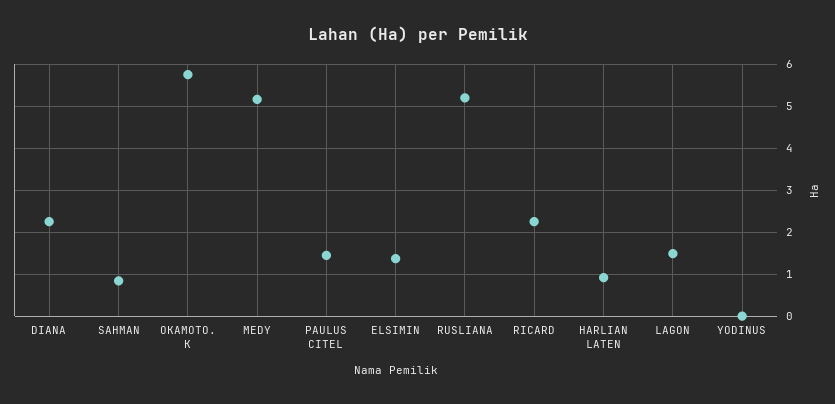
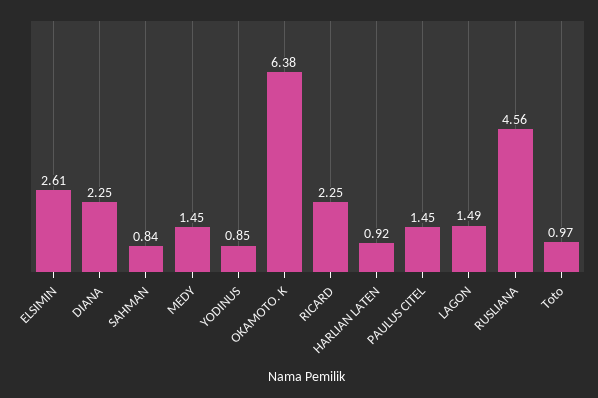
OKAMOTO. K: 5.8 -> 6.38
MEDY: 5.2 -> 1.45
ELSIMIN: 1.4 -> 2.61
RUSLIANA: 5.2 -> 4.56
YODINUS: 0 -> 0.85
Toto: none -> 0.97

